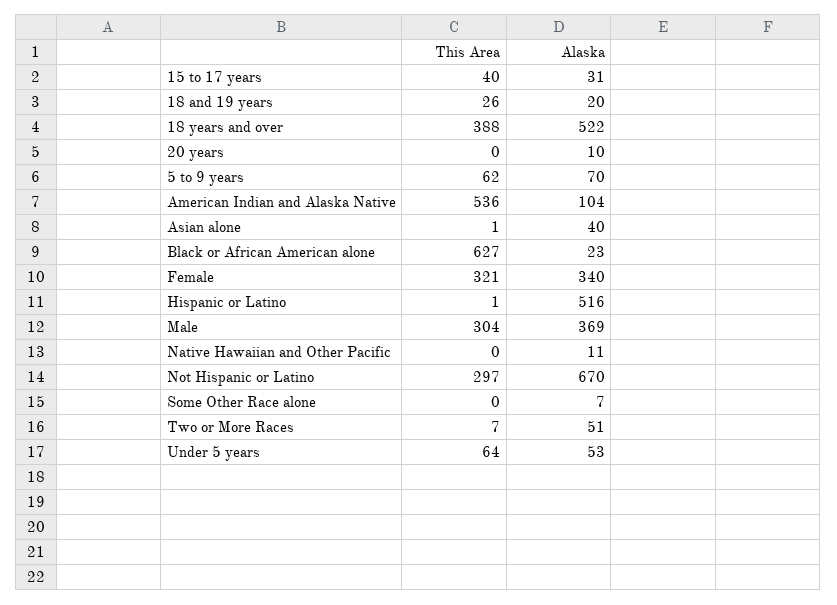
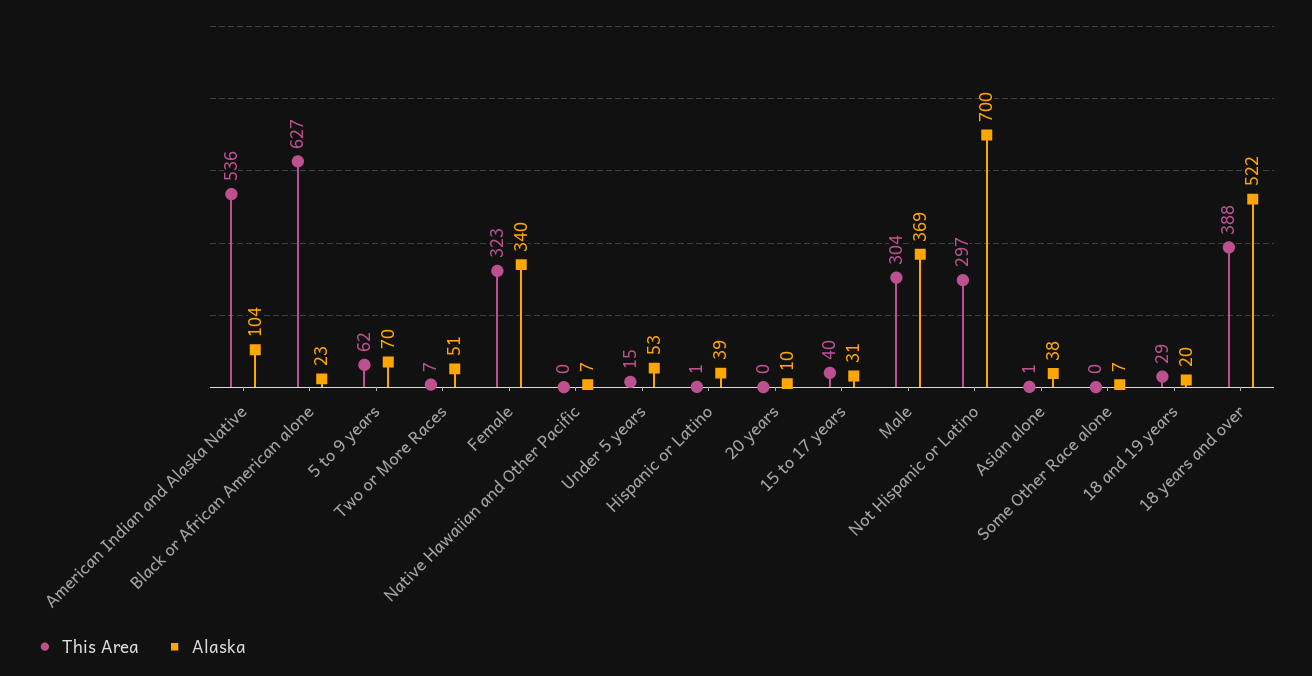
This Area, 18 and 19 years: 26 -> 29
Alaska, Asian alone: 40 -> 38
This Area, Female: 321 -> 323
Alaska, Hispanic or Latino: 516 -> 39
Alaska, Native Hawaiian and Other Pacific: 11 -> 7
Alaska, Not Hispanic or Latino: 670 -> 700
This Area, Under 5 years: 64 -> 15

